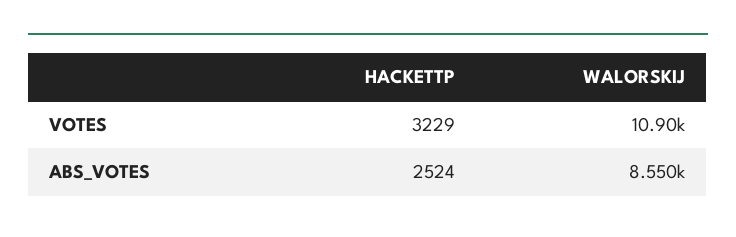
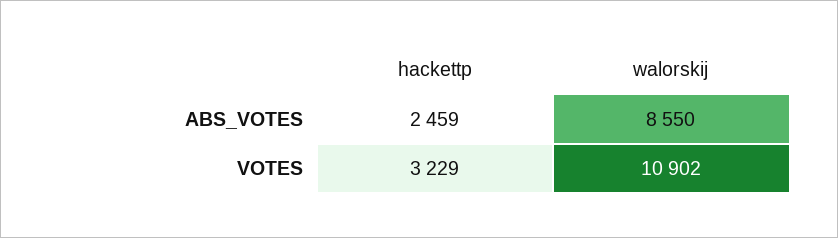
HACKETTP, ABS_VOTES: 2524 -> 2459

